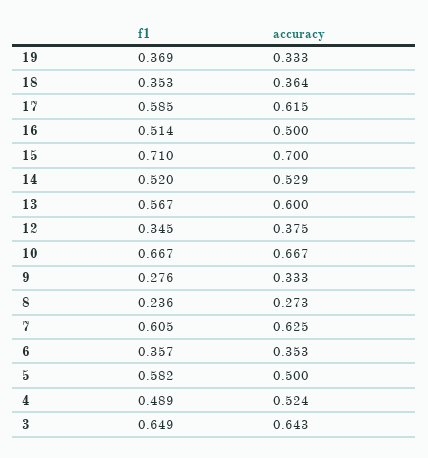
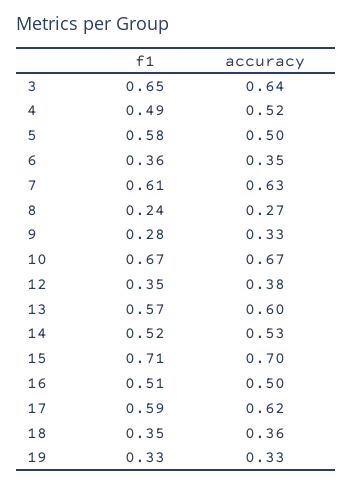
f1, 19: 0.369 -> 0.33

